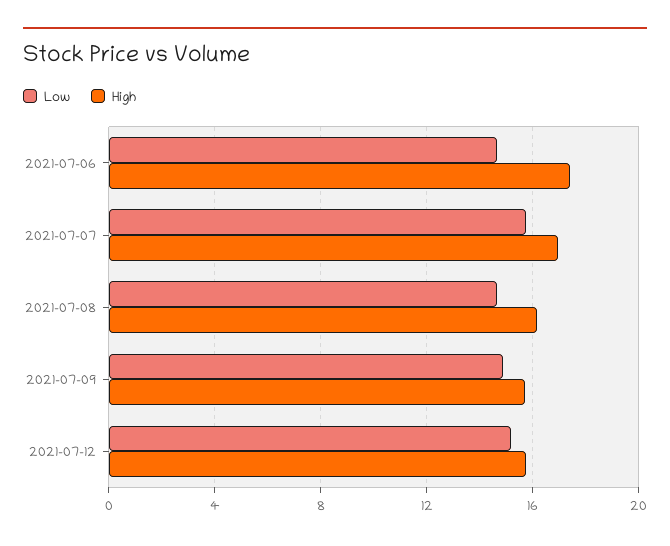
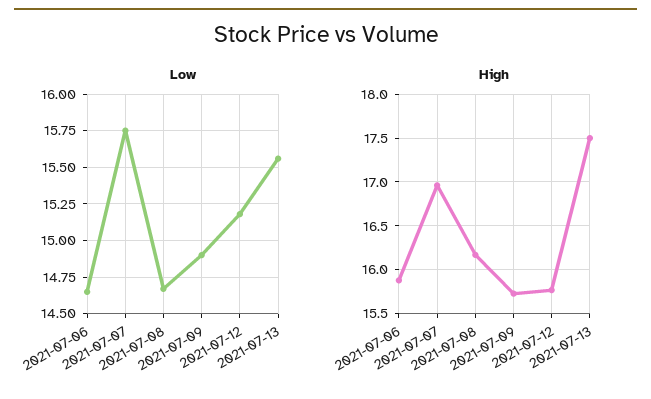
High, 2021-07-06: 17.5 -> 15.9
Low, 2021-07-13: none -> 15.55
High, 2021-07-13: none -> 17.5

